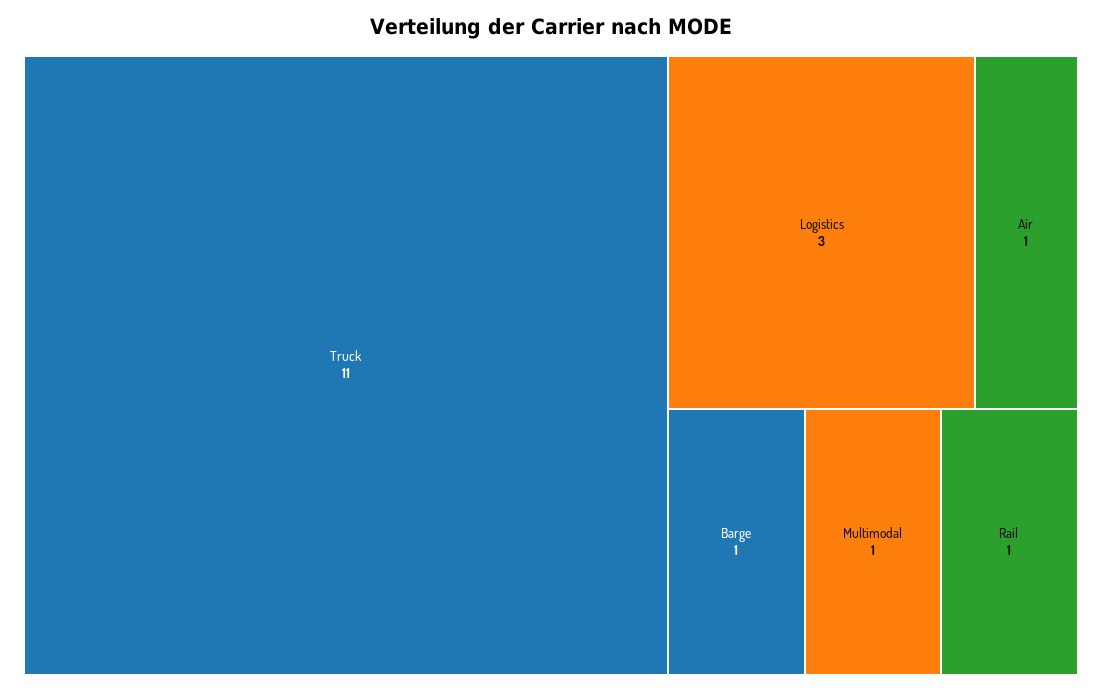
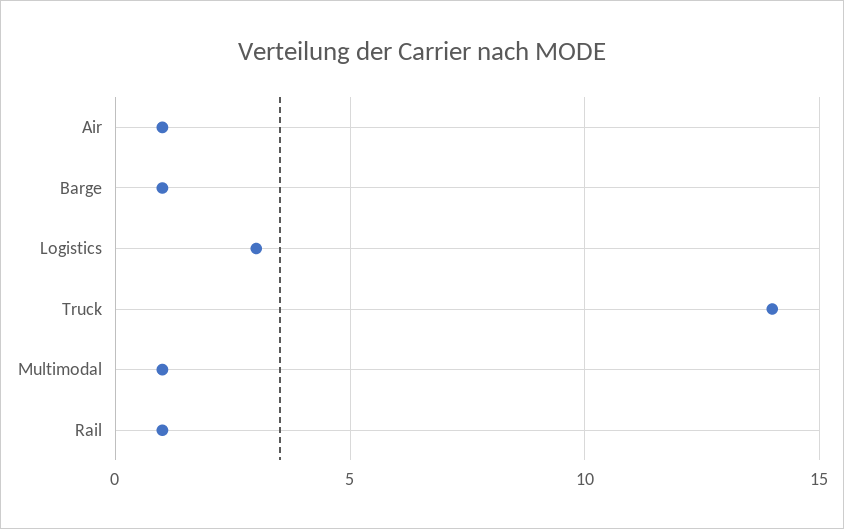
Truck: 11 -> 14

